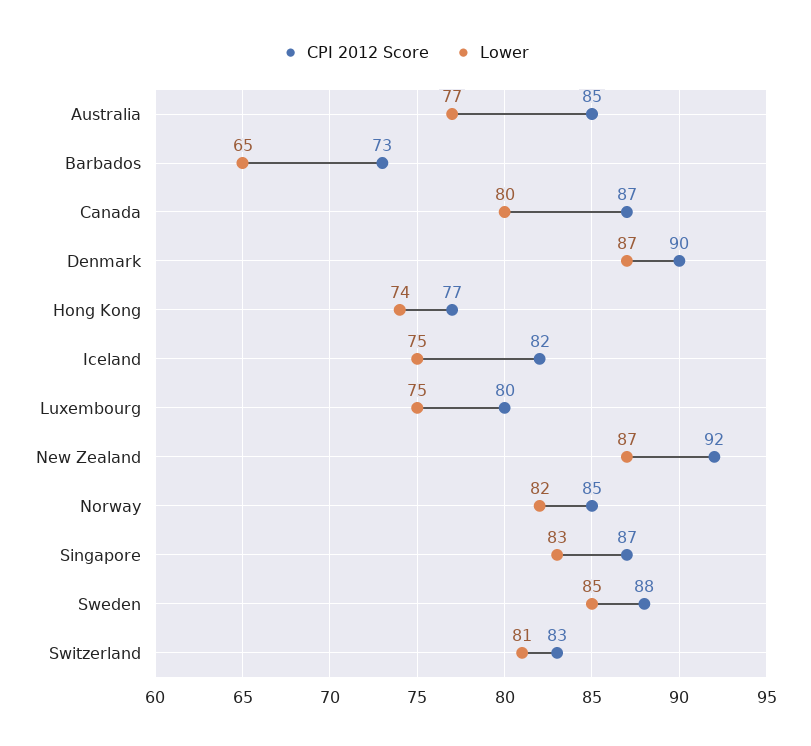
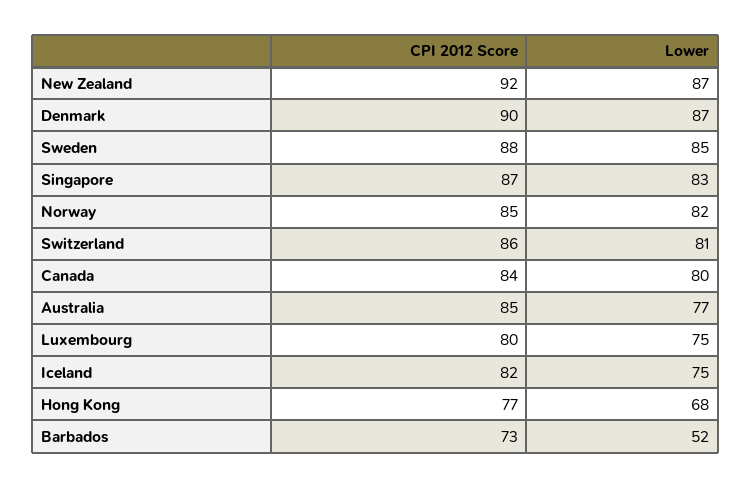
Lower, Barbados: 65 -> 52
CPI 2012 Score, Canada: 87 -> 84
Lower, Hong Kong: 74 -> 68
CPI 2012 Score, Switzerland: 83 -> 86

